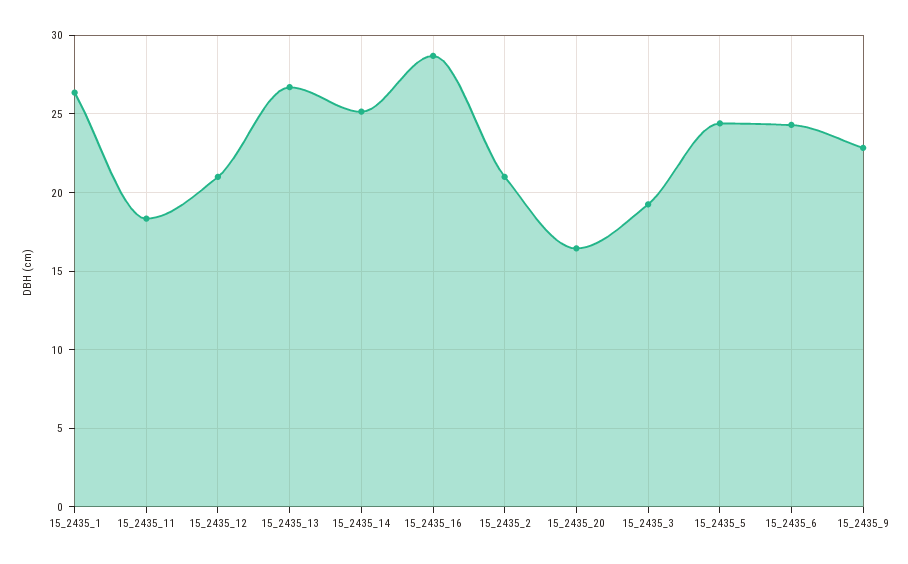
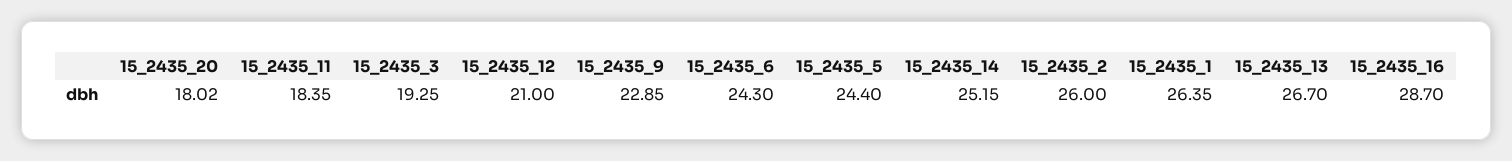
15_2435_2: 21 -> 26
15_2435_20: 16.5 -> 18.02

